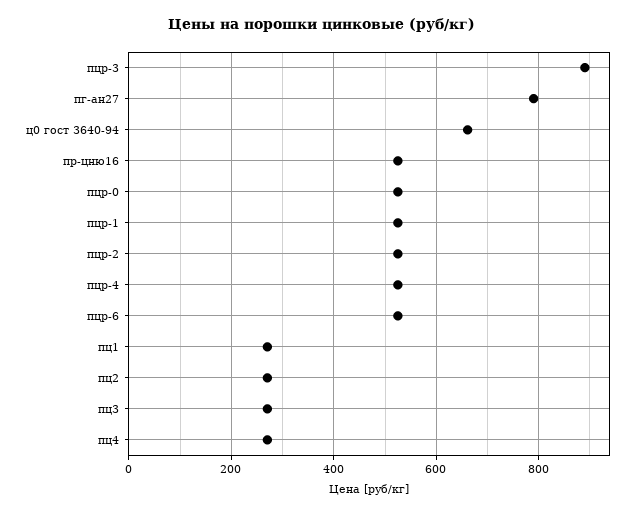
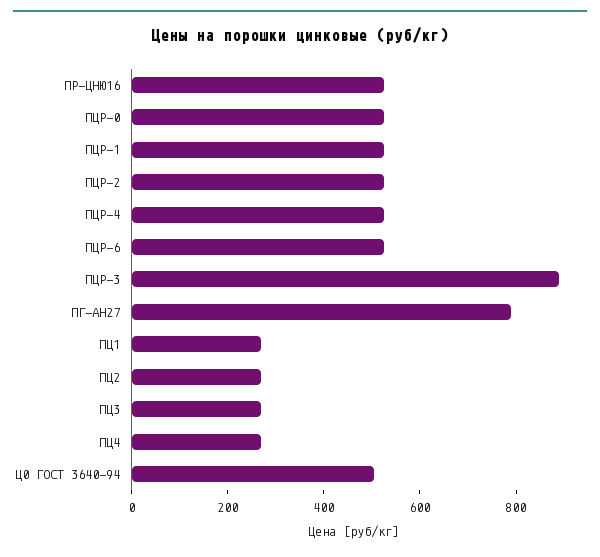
ц0 гост 3640-94: 660 -> 500

